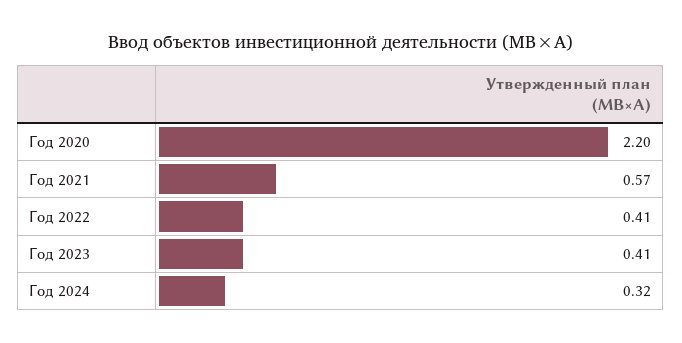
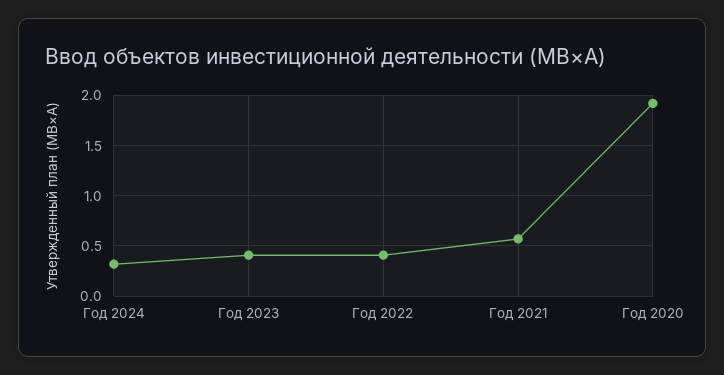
Год 2020: 2.2 -> 1.9

